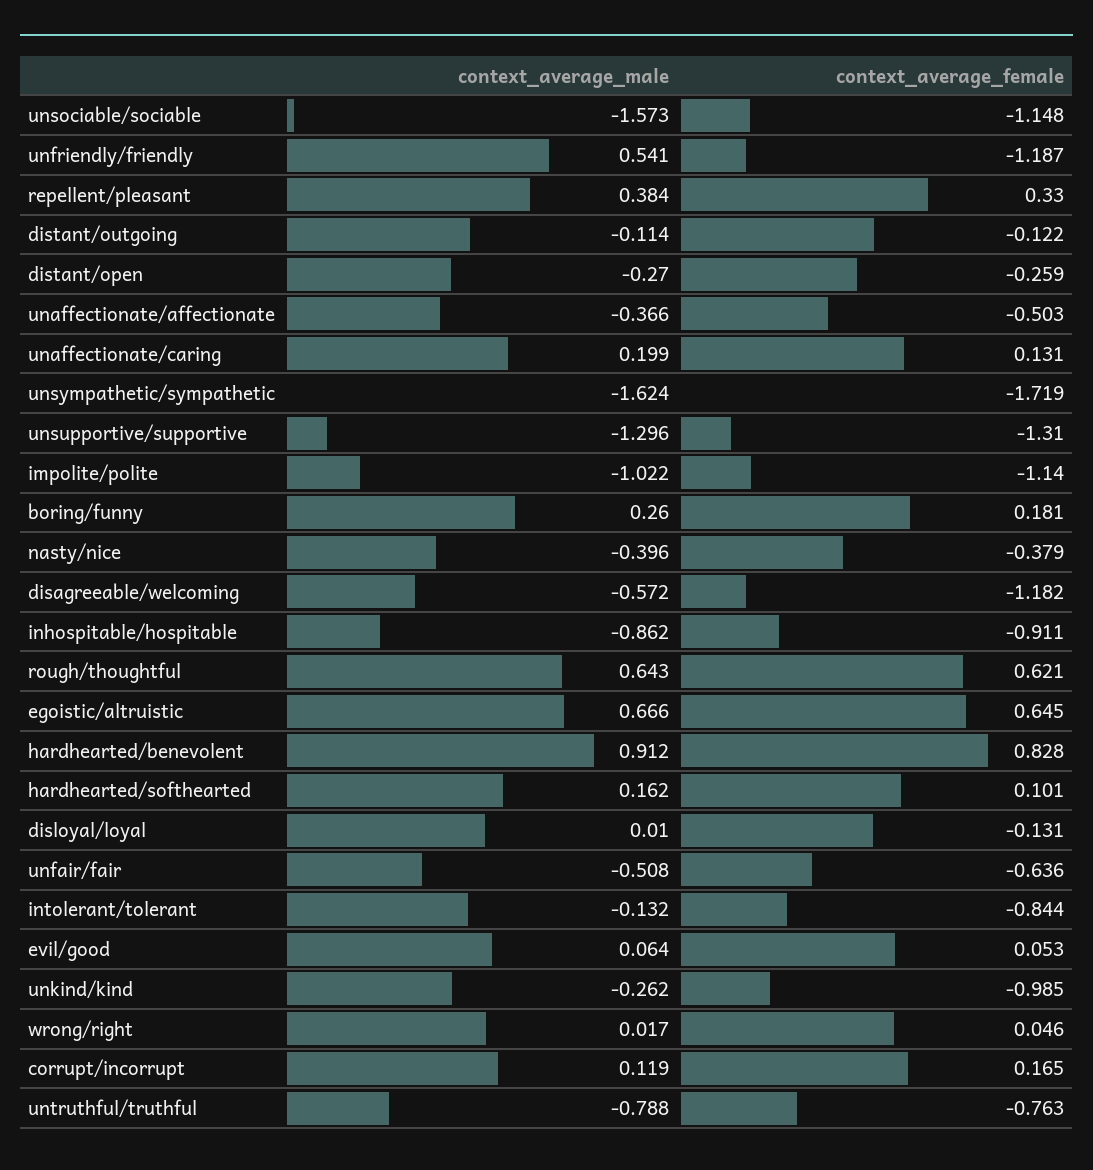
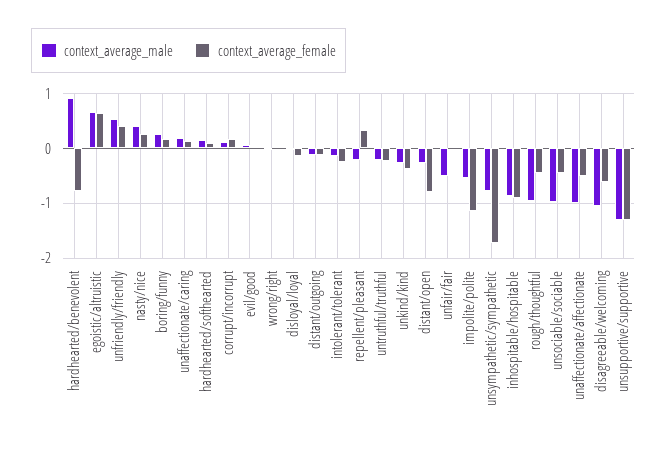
context_average_male, unsociable/sociable: -1.573 -> -1
context_average_female, unsociable/sociable: -1.148 -> -0.4
context_average_female, unfriendly/friendly: -1.187 -> 0.4
context_average_male, repellent/pleasant: 0.384 -> -0.2
context_average_female, distant/open: -0.259 -> -0.8
context_average_male, unaffectionate/affectionate: -0.366 -> -1
context_average_male, unsympathetic/sympathetic: -1.624 -> -0.8
context_average_male, impolite/polite: -1.022 -> -0.6
context_average_male, nasty/nice: -0.396 -> 0.4
context_average_female, nasty/nice: -0.379 -> 0.2
context_average_male, disagreeable/welcoming: -0.572 -> -1
context_average_female, disagreeable/welcoming: -1.182 -> -0.6
context_average_male, rough/thoughtful: 0.643 -> -1
context_average_female, rough/thoughtful: 0.621 -> -0.4
context_average_female, hardhearted/benevolent: 0.828 -> -0.8
context_average_female, unfair/fair: -0.636 -> 0
context_average_female, intolerant/tolerant: -0.844 -> -0.2
context_average_female, unkind/kind: -0.985 -> -0.4
context_average_male, untruthful/truthful: -0.788 -> -0.2
context_average_female, untruthful/truthful: -0.763 -> -0.2

